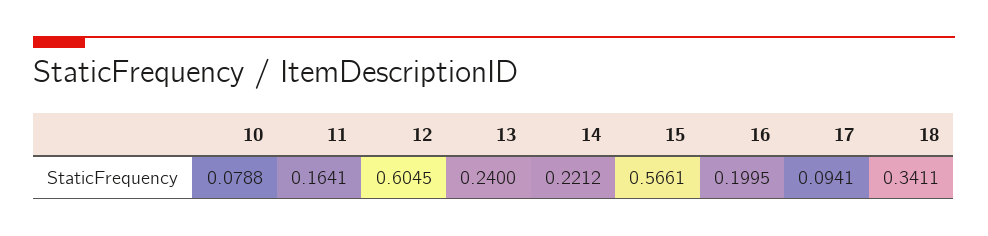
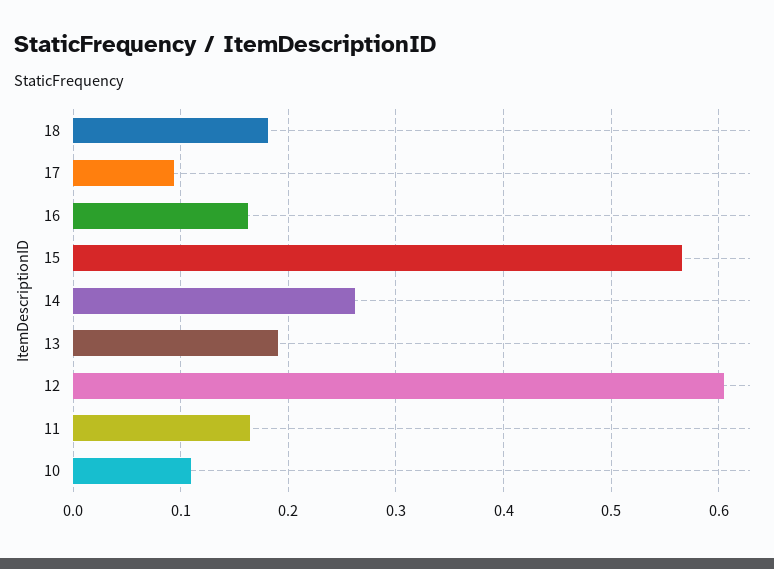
10: 0.0788 -> 0.11
13: 0.24 -> 0.19
14: 0.2212 -> 0.26
16: 0.1995 -> 0.16
18: 0.3411 -> 0.18

